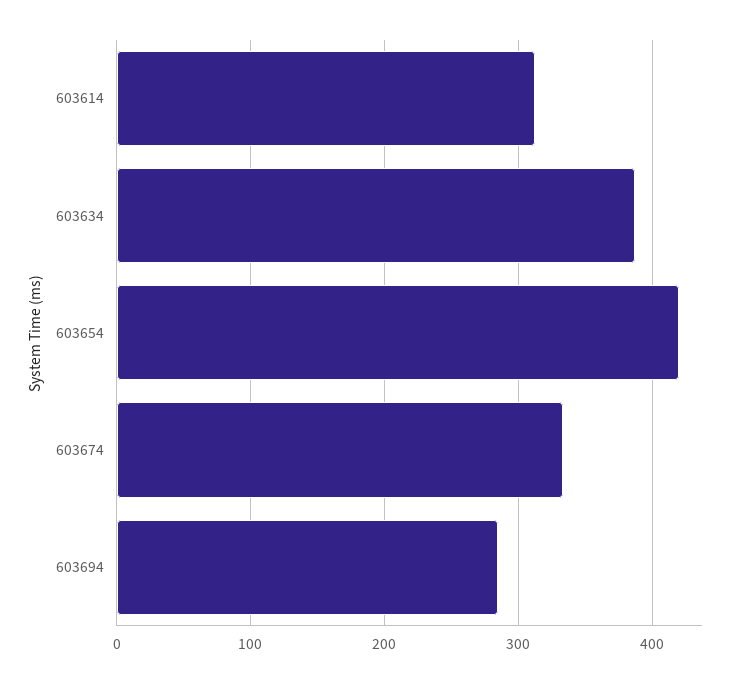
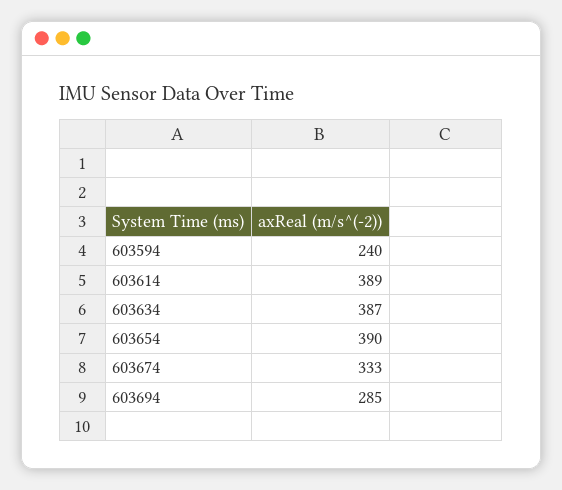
603614: 310 -> 389
603654: 420 -> 390
603594: none -> 240

